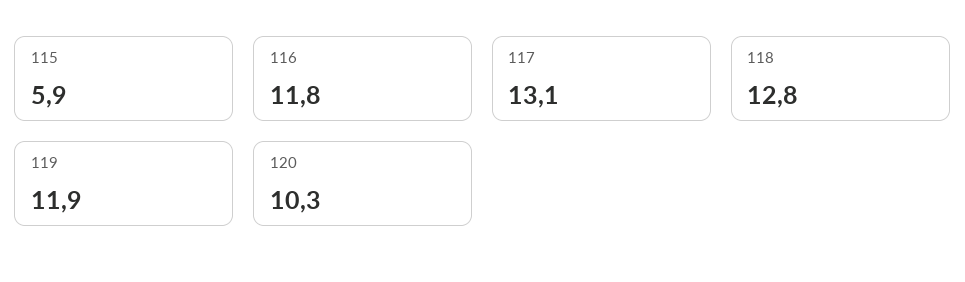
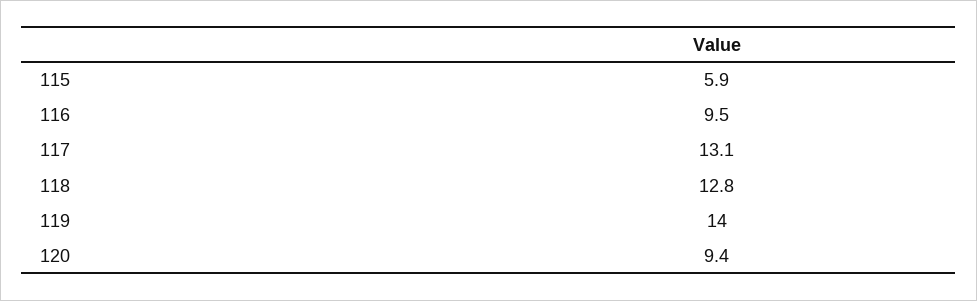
116: 11.8 -> 9.5
119: 11.9 -> 14
120: 10.3 -> 9.4

